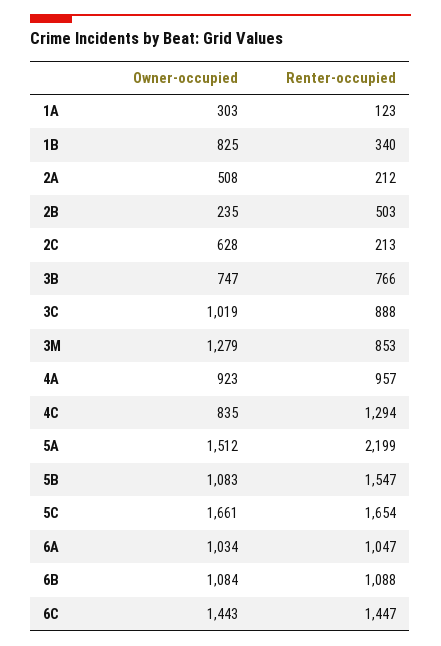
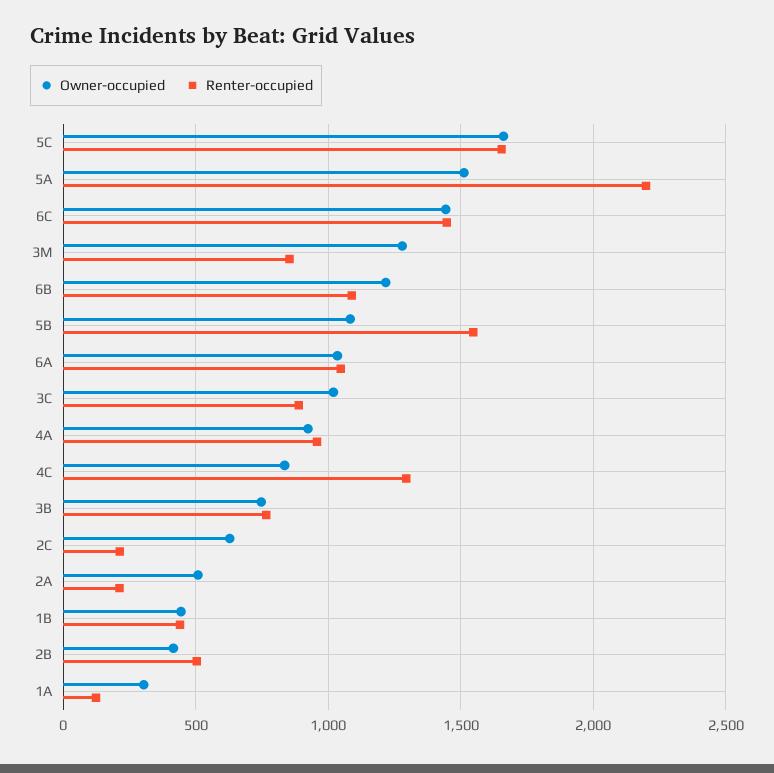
Owner-occupied, 1B: 825 -> 450
Renter-occupied, 1B: 340 -> 450
Owner-occupied, 2B: 235 -> 400
Owner-occupied, 6B: 1084 -> 1200

